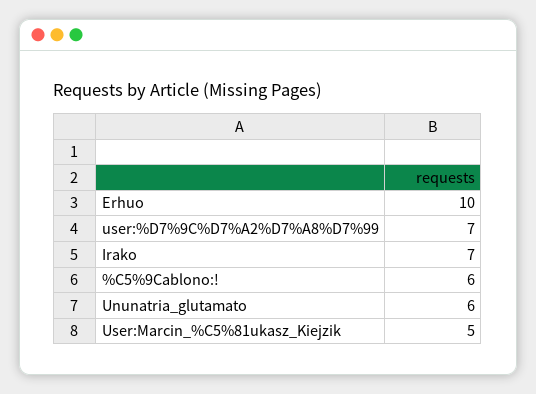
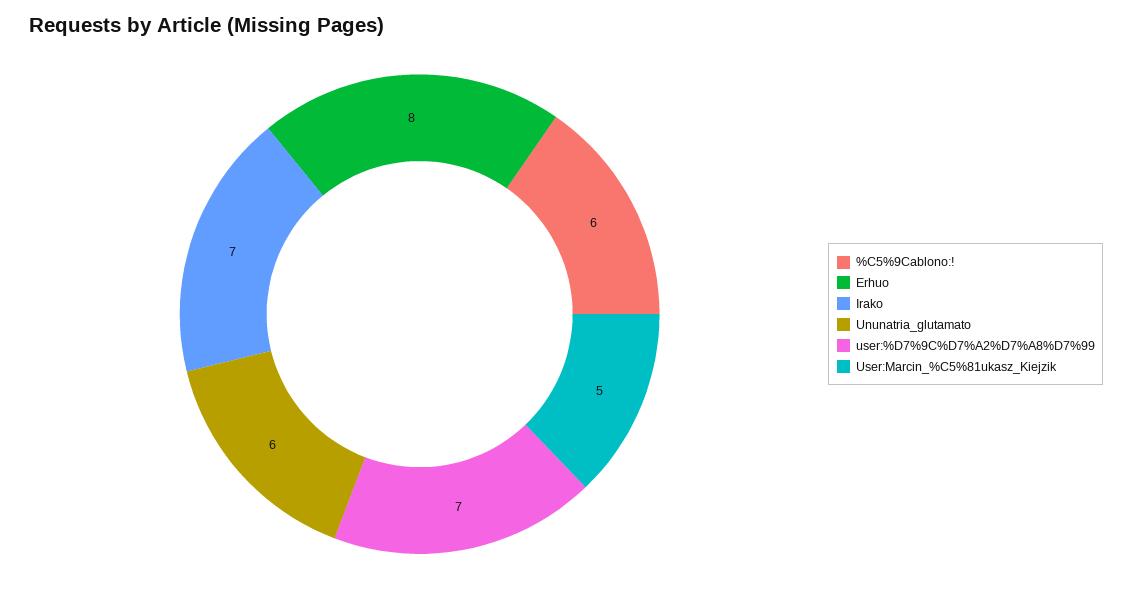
Erhuo: 10 -> 8

